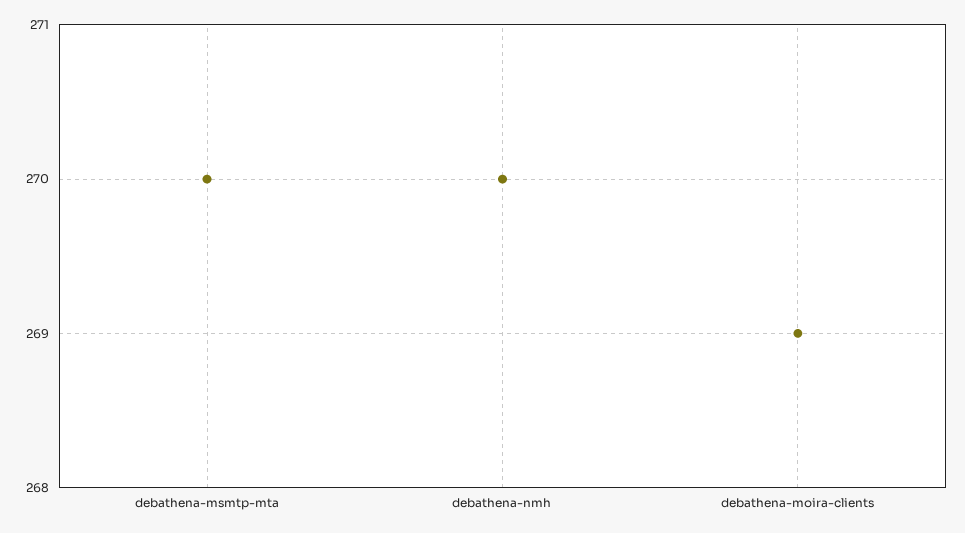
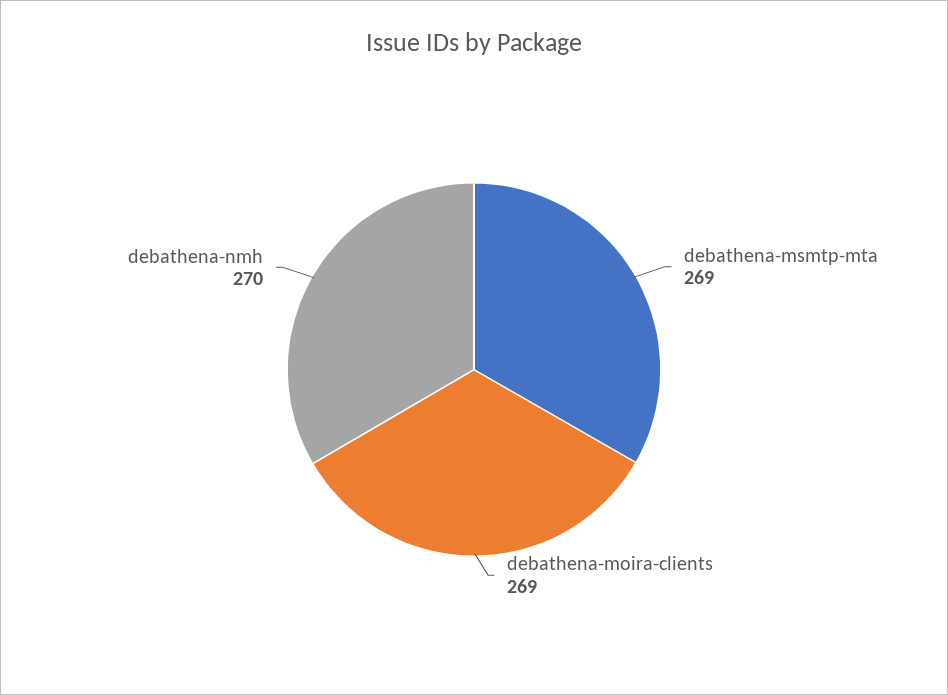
debathena-msmtp-mta: 270 -> 269

